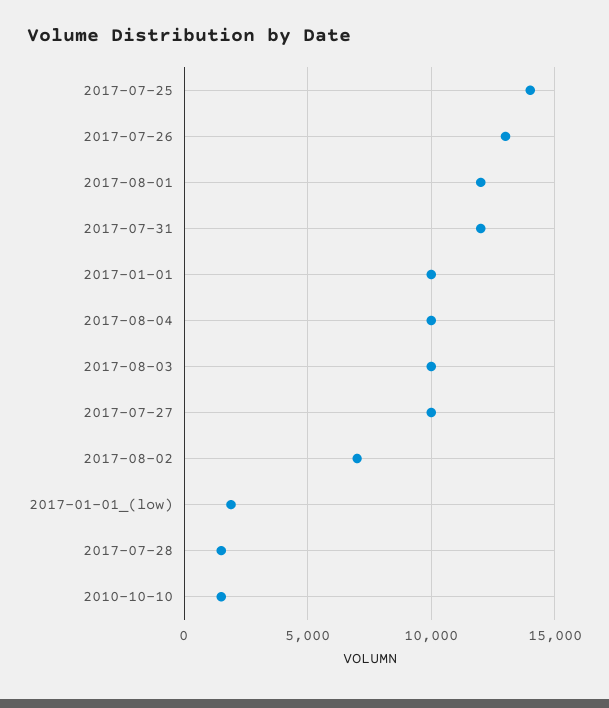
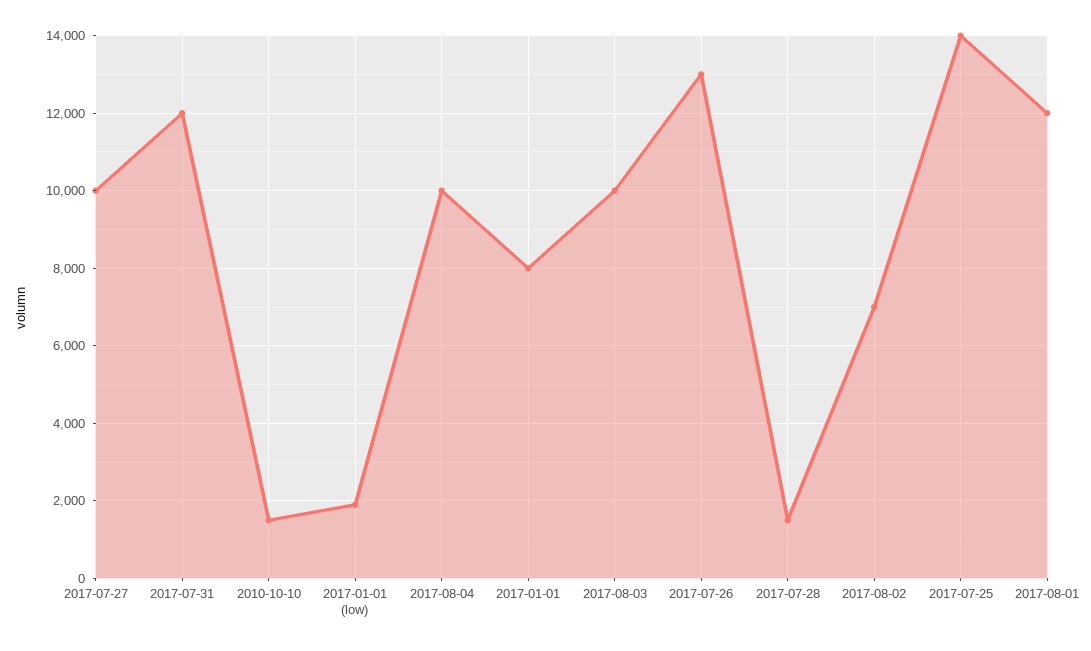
2017-01-01: 10000 -> 8000

